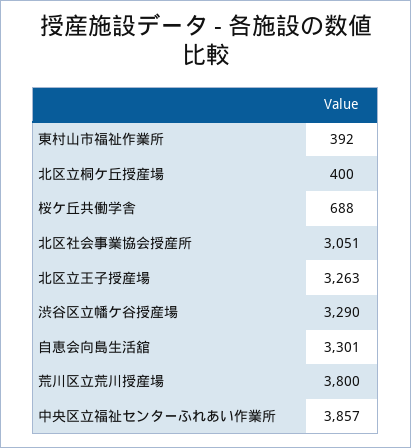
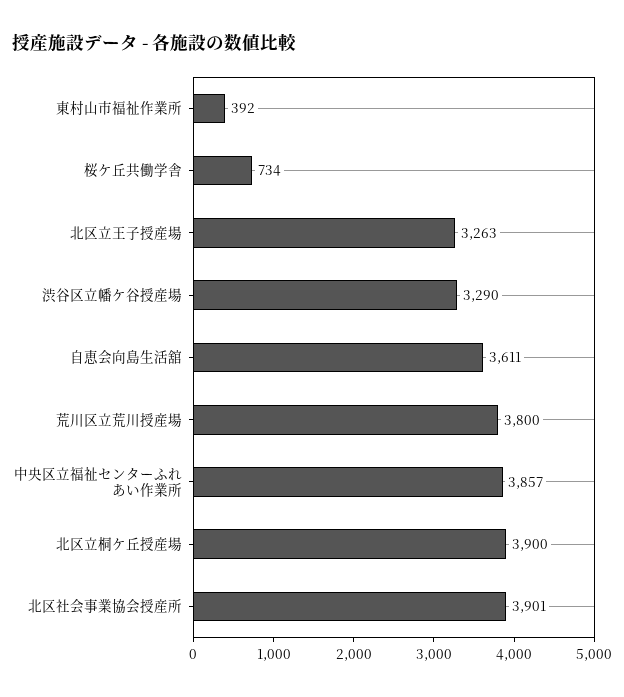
北区立桐ケ丘授産場: 400 -> 3900
桜ケ丘共働学舎: 688 -> 734
北区社会事業協会授産所: 3051 -> 3901
自恵会向島生活舘: 3301 -> 3611

